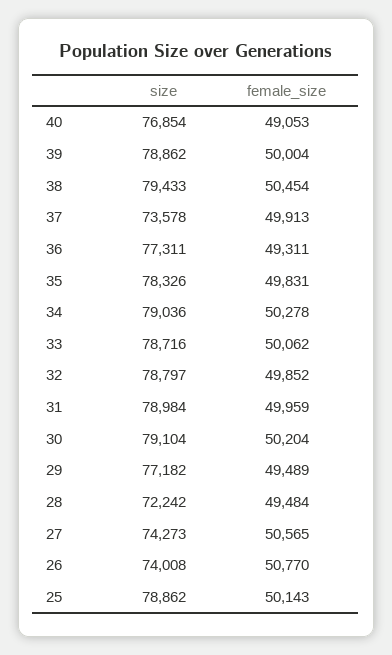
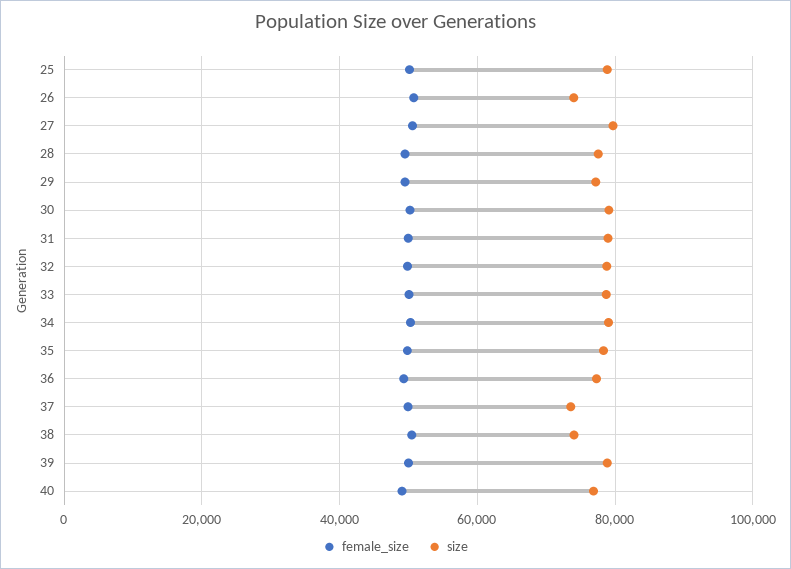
size, 38: 79433 -> 74000
size, 28: 72242 -> 78000
size, 27: 74273 -> 80000

